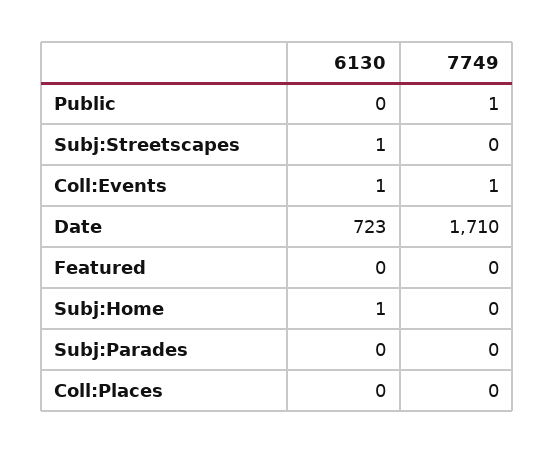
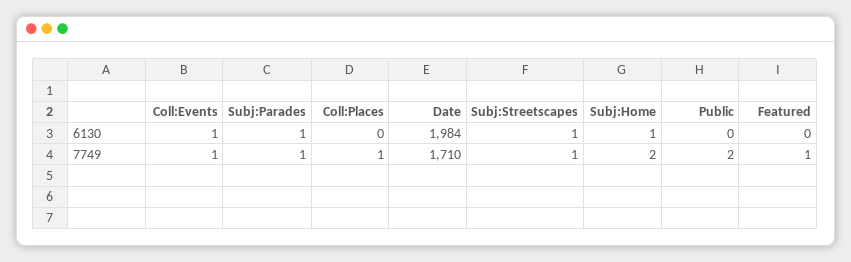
7749, Public: 1 -> 2
7749, Subj:Streetscapes: 0 -> 1
6130, Date: 723 -> 1984
7749, Featured: 0 -> 1
7749, Subj:Home: 0 -> 2
6130, Subj:Parades: 0 -> 1
7749, Subj:Parades: 0 -> 1
7749, Coll:Places: 0 -> 1

